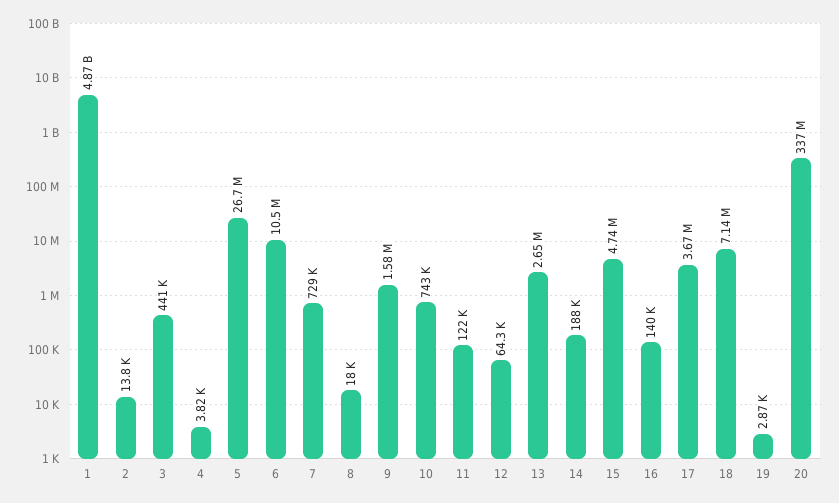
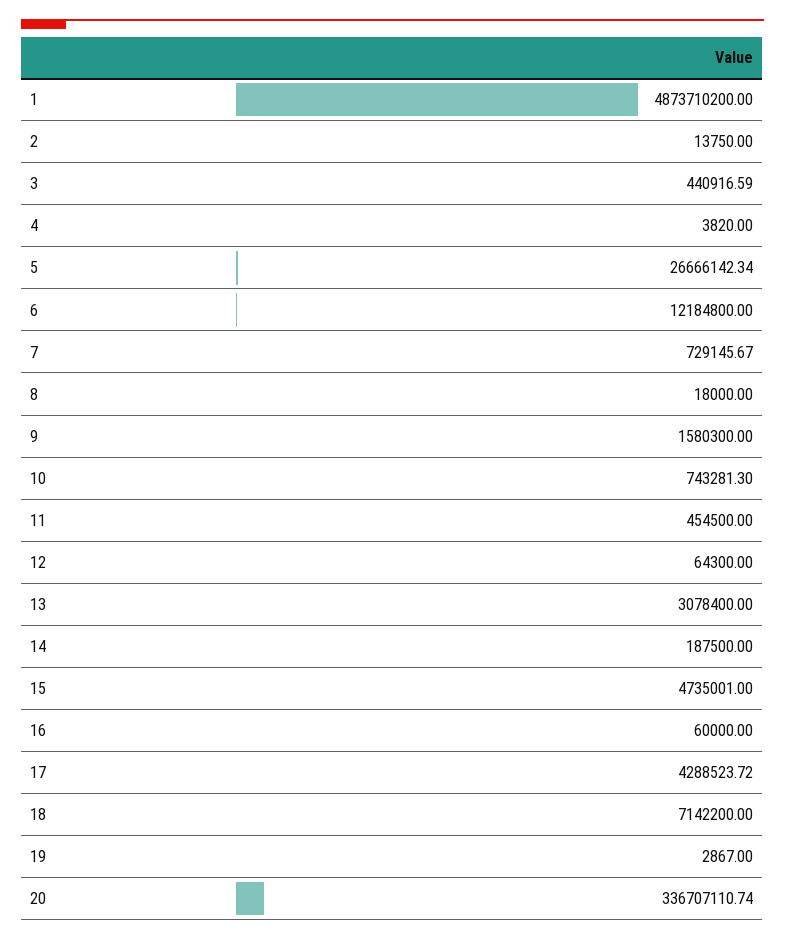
6: 10500000 -> 12184800
11: 122000 -> 454500
13: 2650000 -> 3078400
16: 140000 -> 60000
17: 3670000 -> 4288523.72

